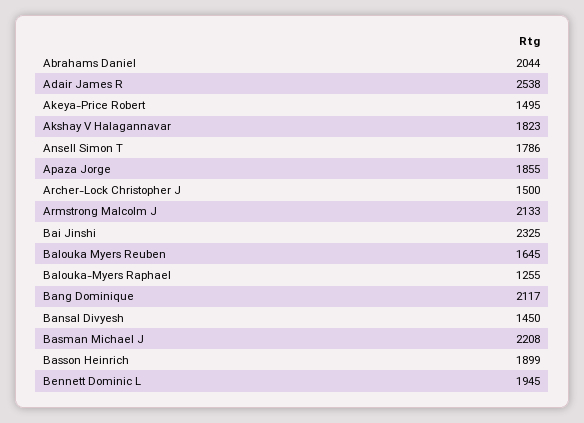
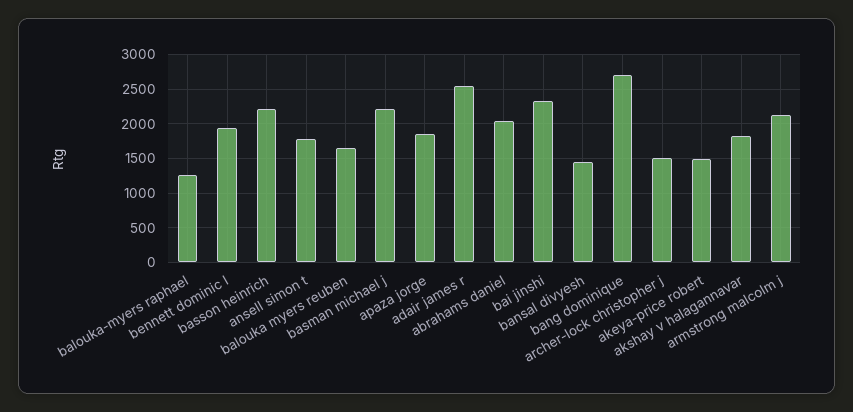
Bang Dominique: 2117 -> 2700
Basson Heinrich: 1899 -> 2200

